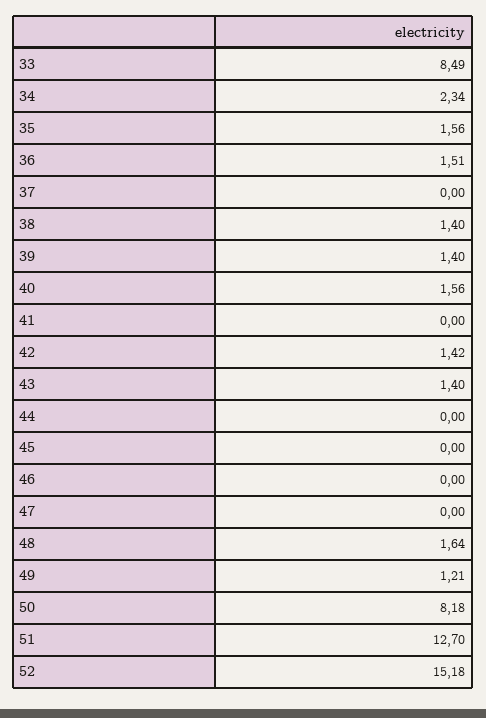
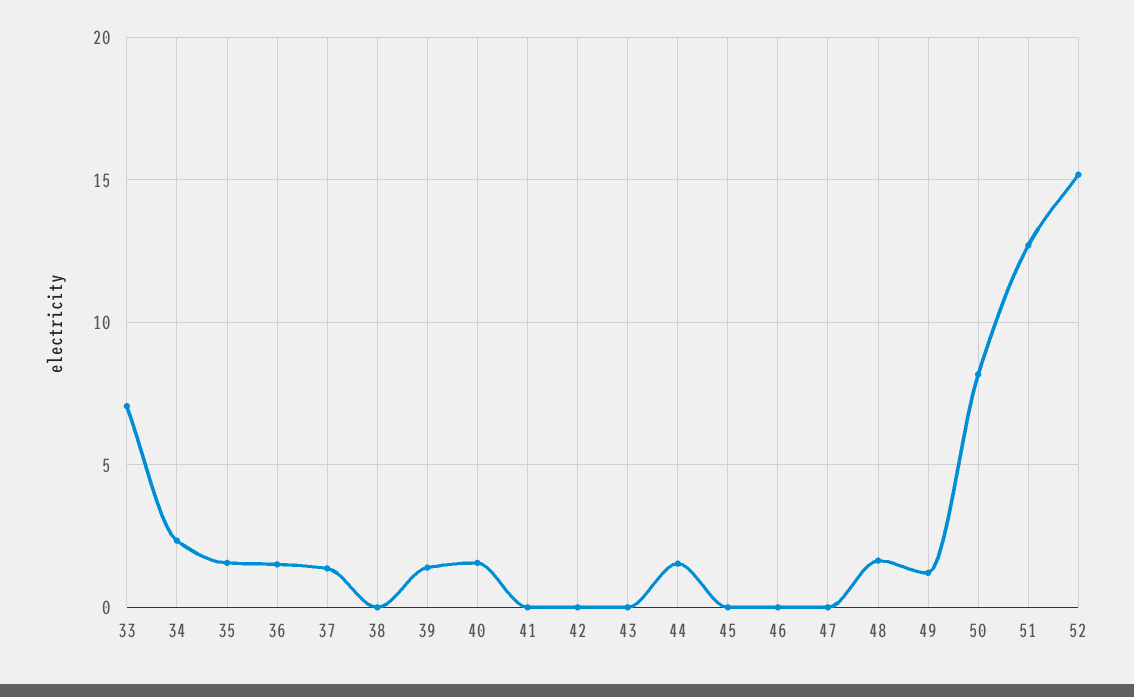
33: 8.49 -> 7
37: 0 -> 1.5
38: 1.4 -> 0
42: 1.42 -> 0
43: 1.4 -> 0
44: 0 -> 1.5

